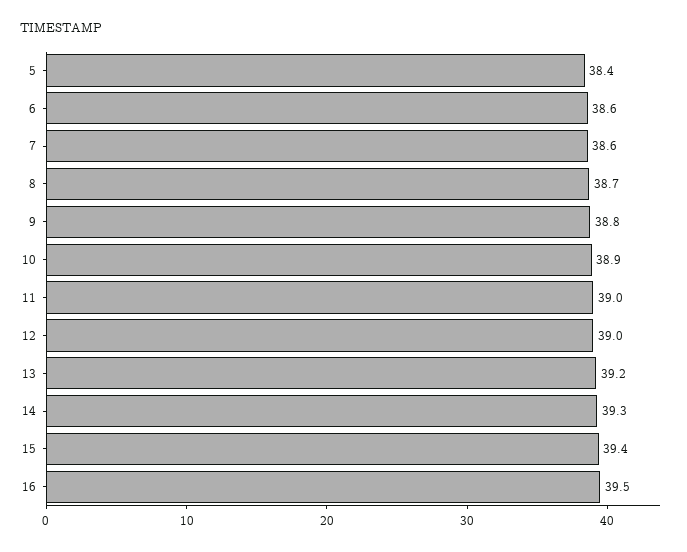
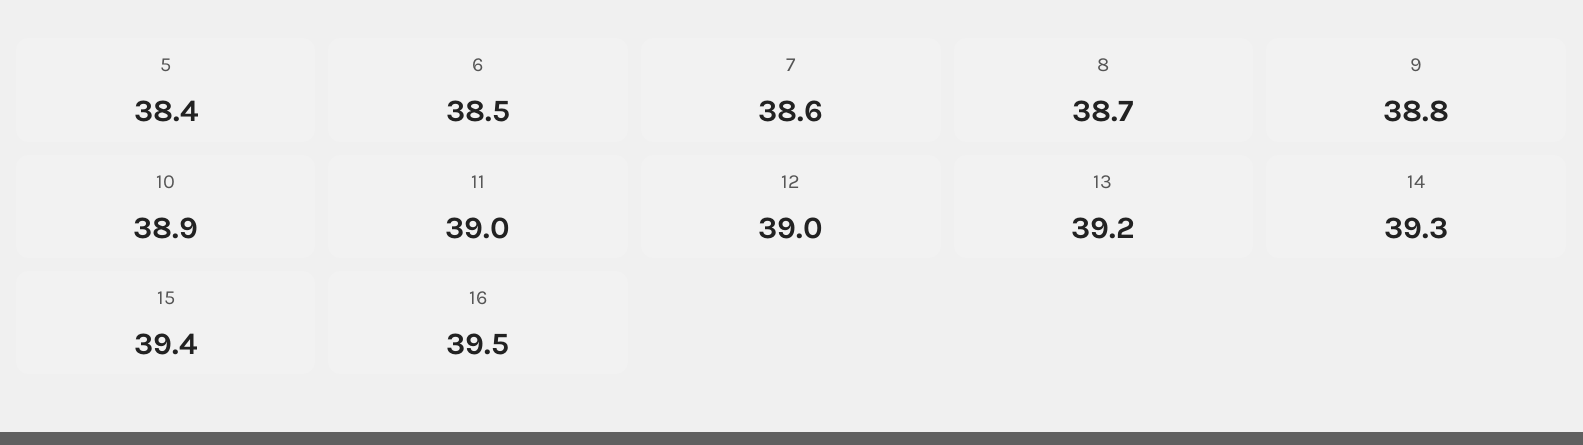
6: 38.6 -> 38.5

